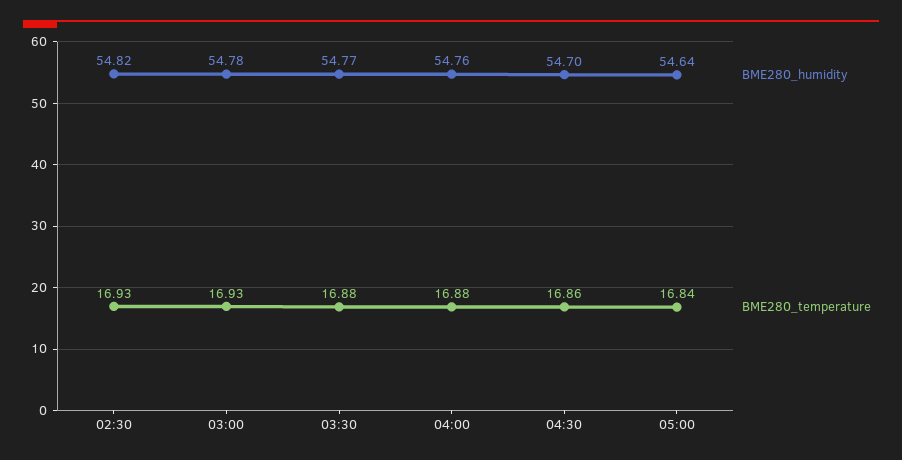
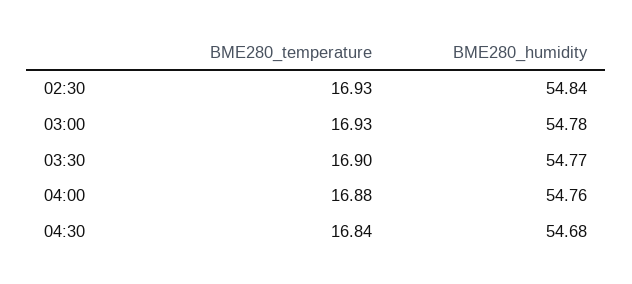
BME280_humidity, 02:30: 54.82 -> 54.84
BME280_temperature, 03:30: 16.88 -> 16.9
BME280_humidity, 04:30: 54.7 -> 54.68
BME280_temperature, 04:30: 16.86 -> 16.84
BME280_humidity, 05:00: 54.64 -> none
BME280_temperature, 05:00: 16.84 -> none

